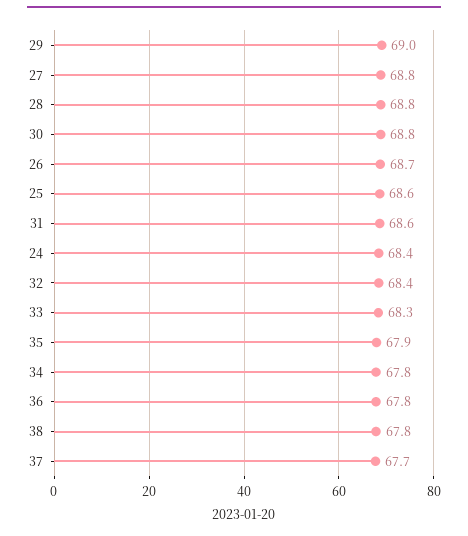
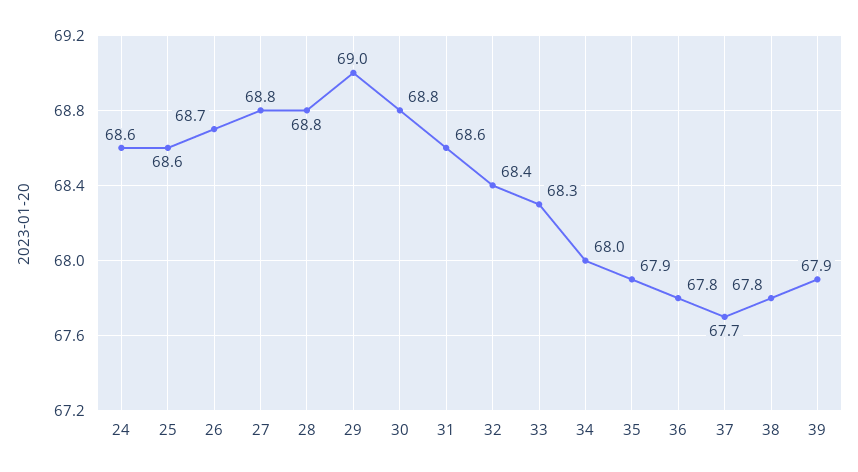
24: 68.4 -> 68.6
34: 67.8 -> 68
39: none -> 67.9

